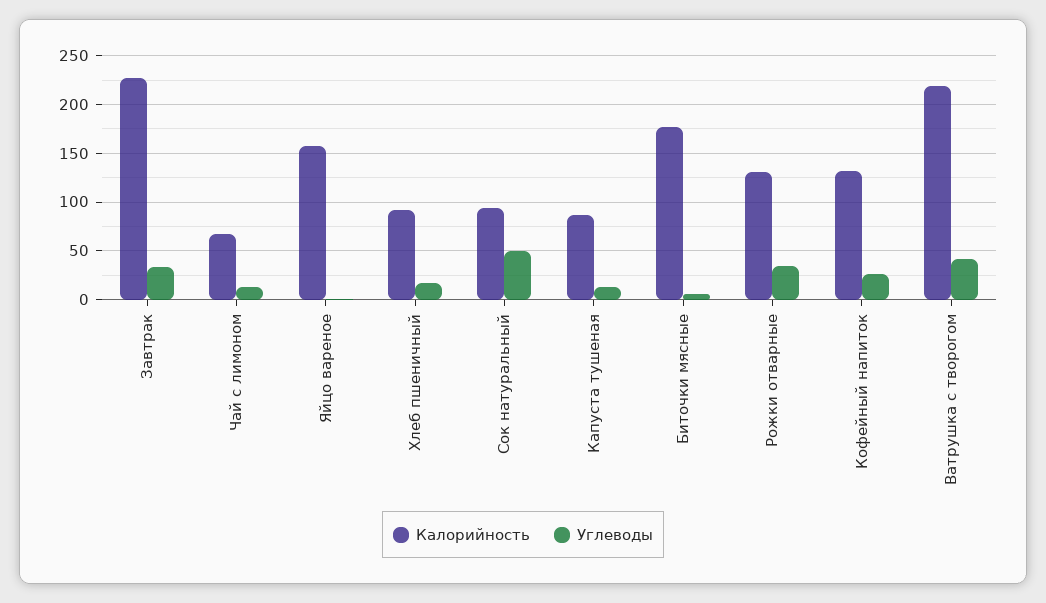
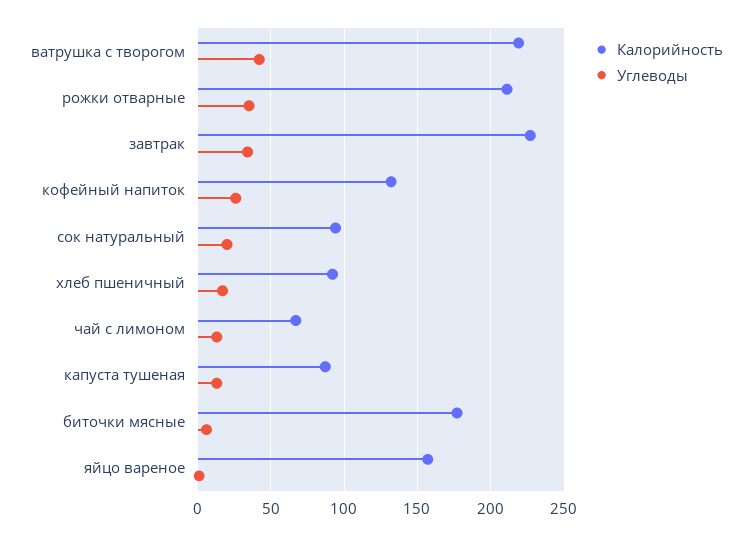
Углеводы, Сок натуральный: 50 -> 20
Калорийность, Рожки отварные: 130 -> 210

